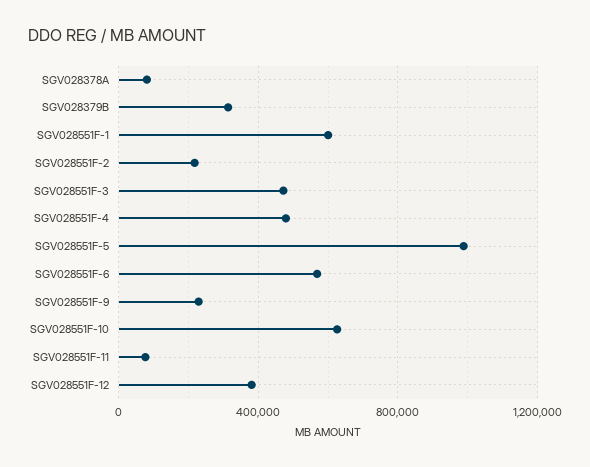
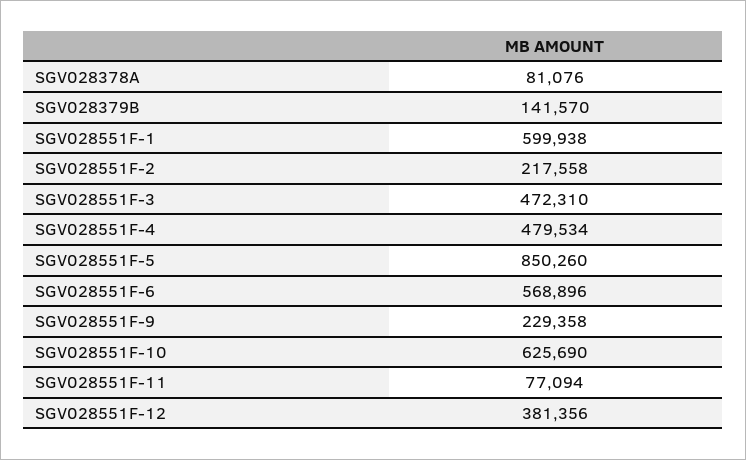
SGV028379B: 300000 -> 141570
SGV028551F-5: 1000000 -> 850260

